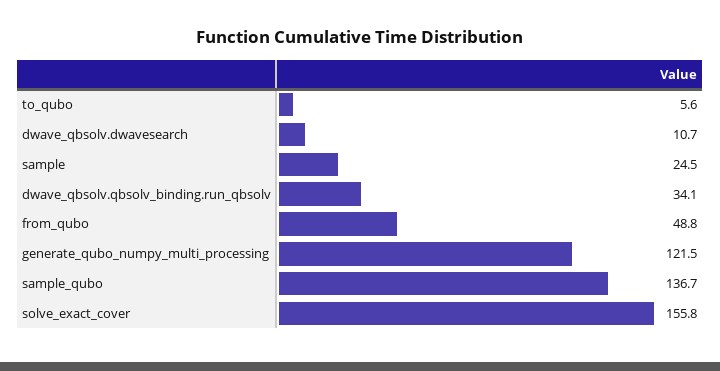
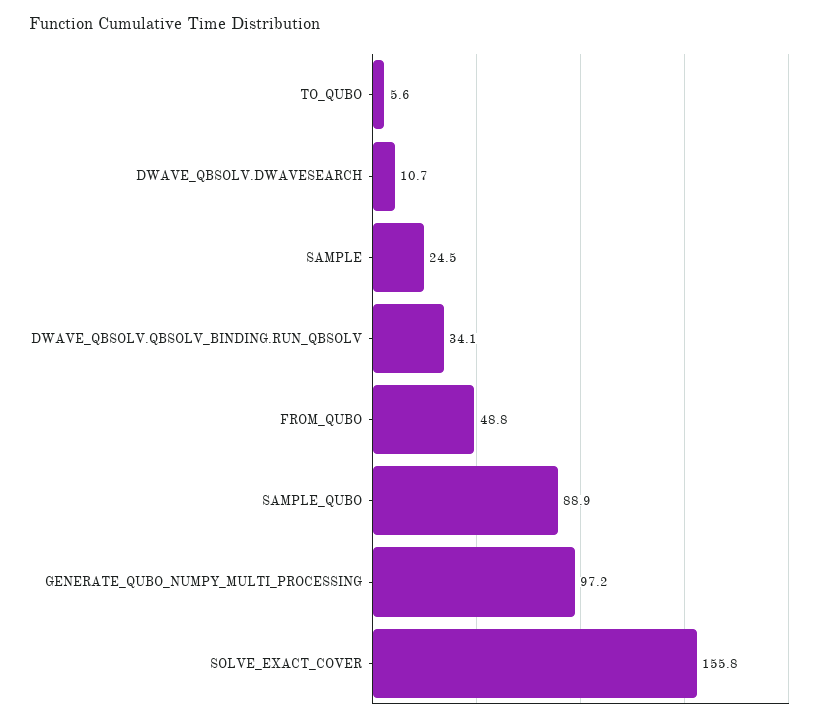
generate_qubo_numpy_multi_processing: 121.5 -> 97.2
sample_qubo: 136.7 -> 88.9

